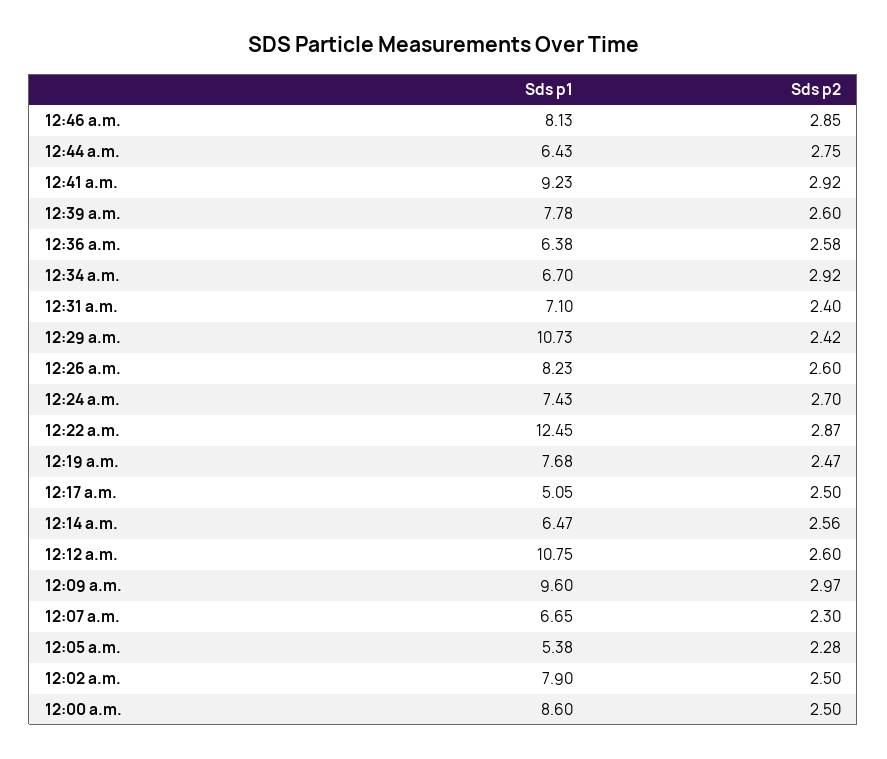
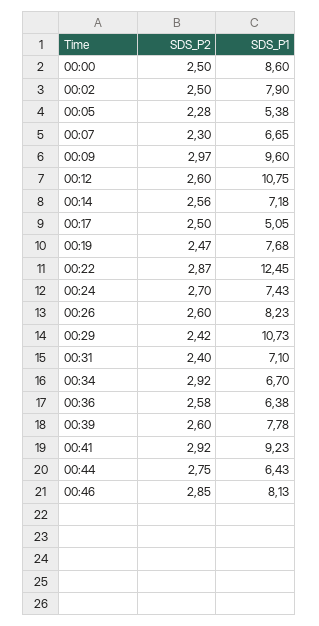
Sds p1, 12:14 a.m.: 6.47 -> 7.18

